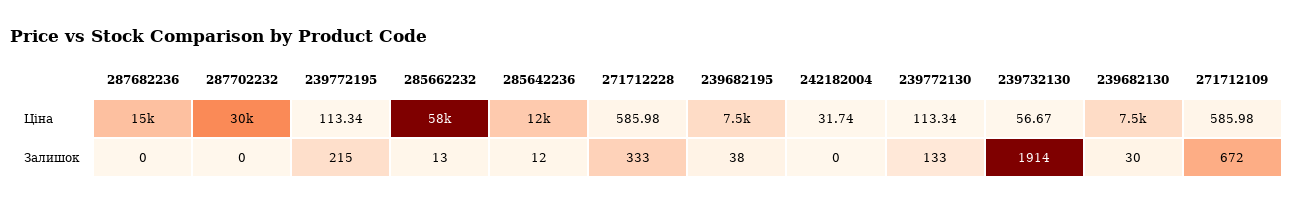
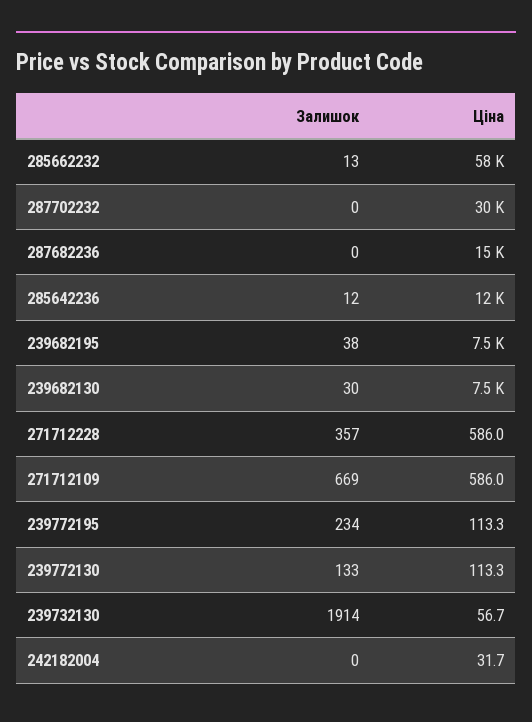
239772195, Залишок: 215 -> 234
271712228, Залишок: 333 -> 357
271712109, Залишок: 672 -> 669

